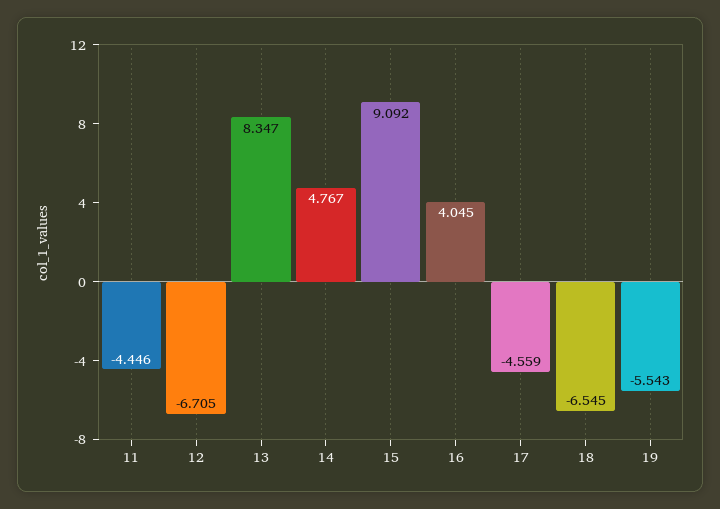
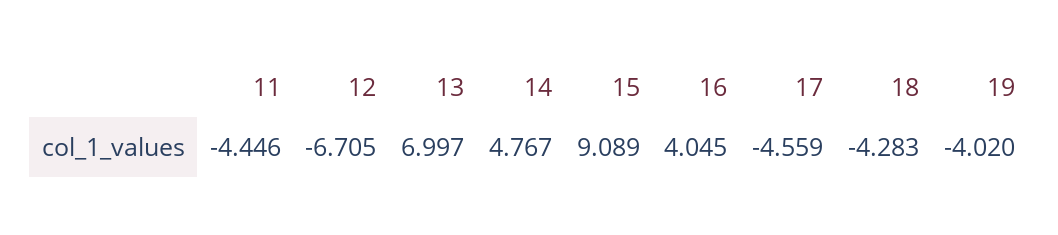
13: 8.347 -> 6.997
15: 9.092 -> 9.089
18: -6.545 -> -4.283
19: -5.543 -> -4.02

